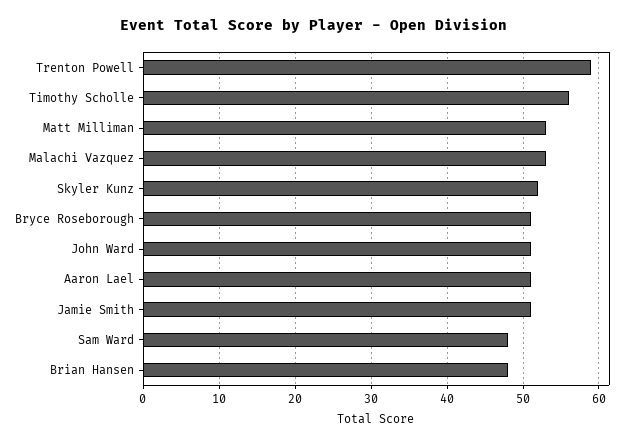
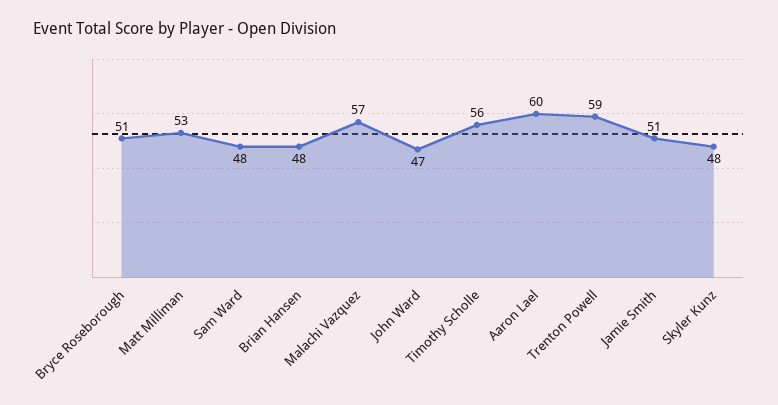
Malachi Vazquez: 53 -> 57
Skyler Kunz: 52 -> 48
John Ward: 51 -> 47
Aaron Lael: 51 -> 60

